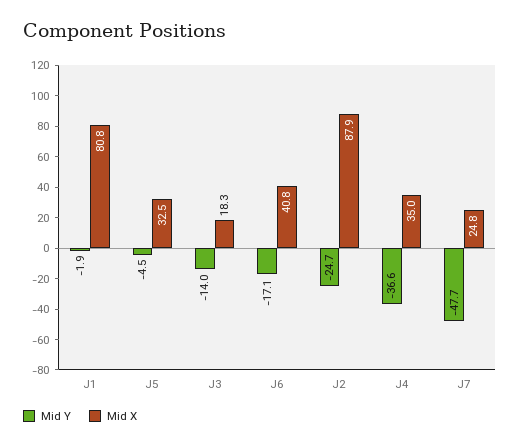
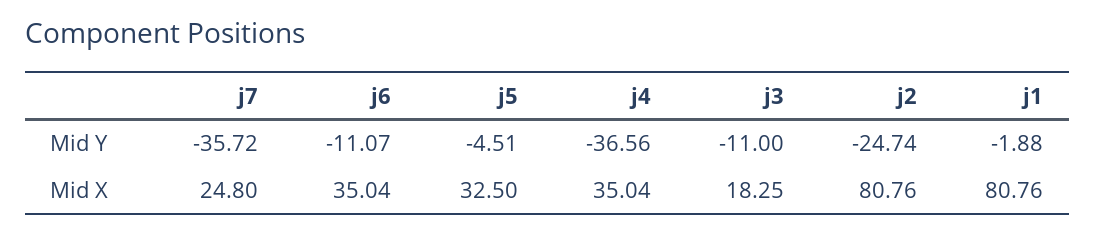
Mid Y, J3: -14 -> -11
Mid Y, J6: -17.1 -> -11.07
Mid X, J6: 40.8 -> 35.04
Mid X, J2: 87.9 -> 80.76
Mid Y, J7: -47.7 -> -35.72

